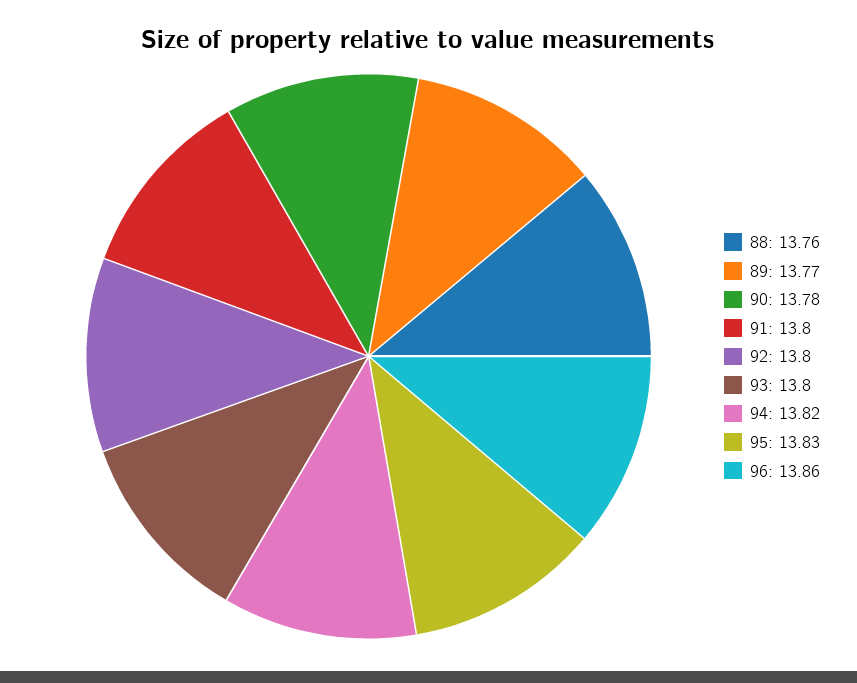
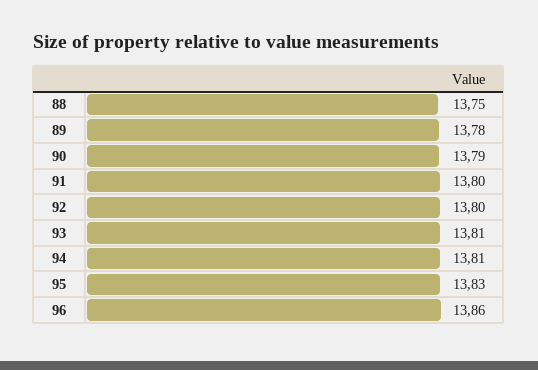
88: 13.76 -> 13.75
89: 13.77 -> 13.78
90: 13.78 -> 13.79
93: 13.8 -> 13.81
94: 13.82 -> 13.81

